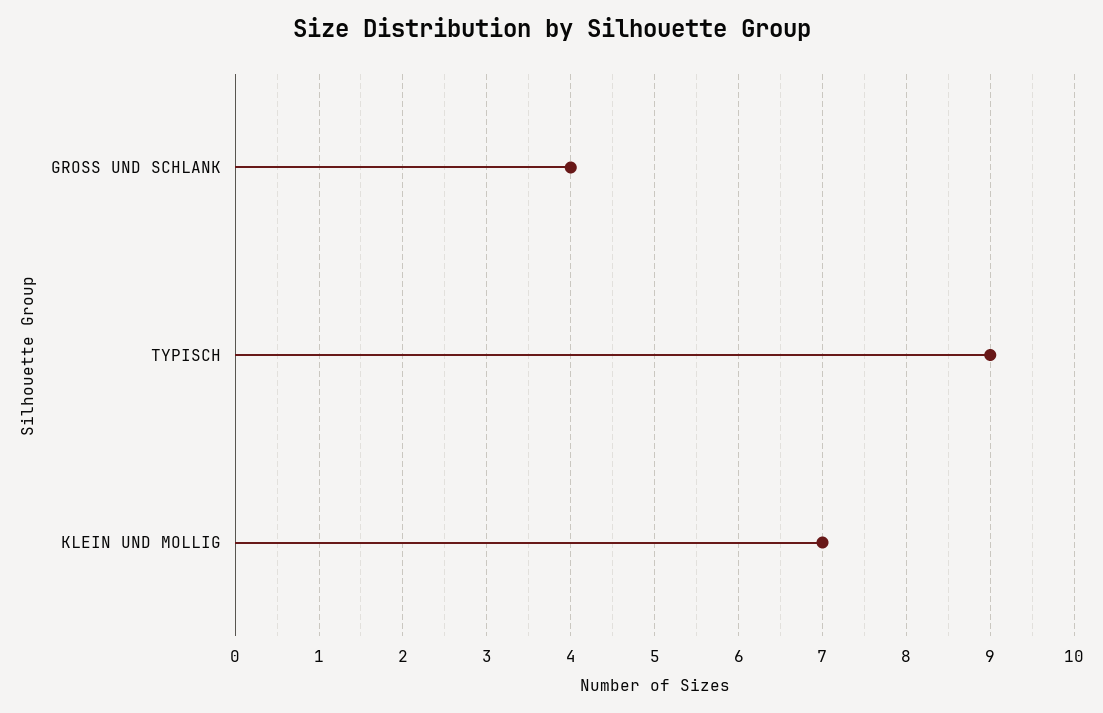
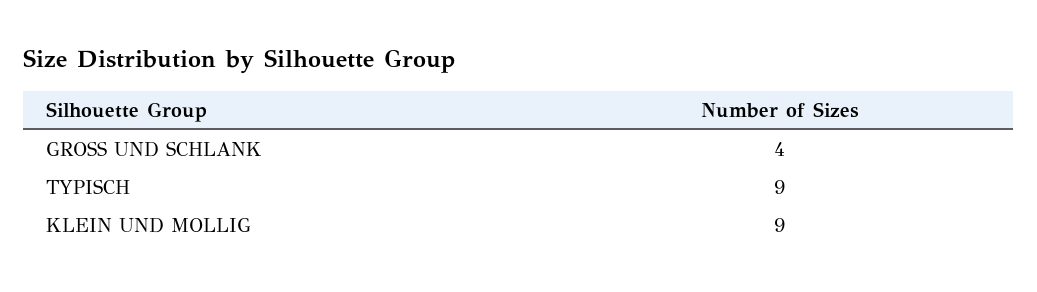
KLEIN UND MOLLIG: 7 -> 9

